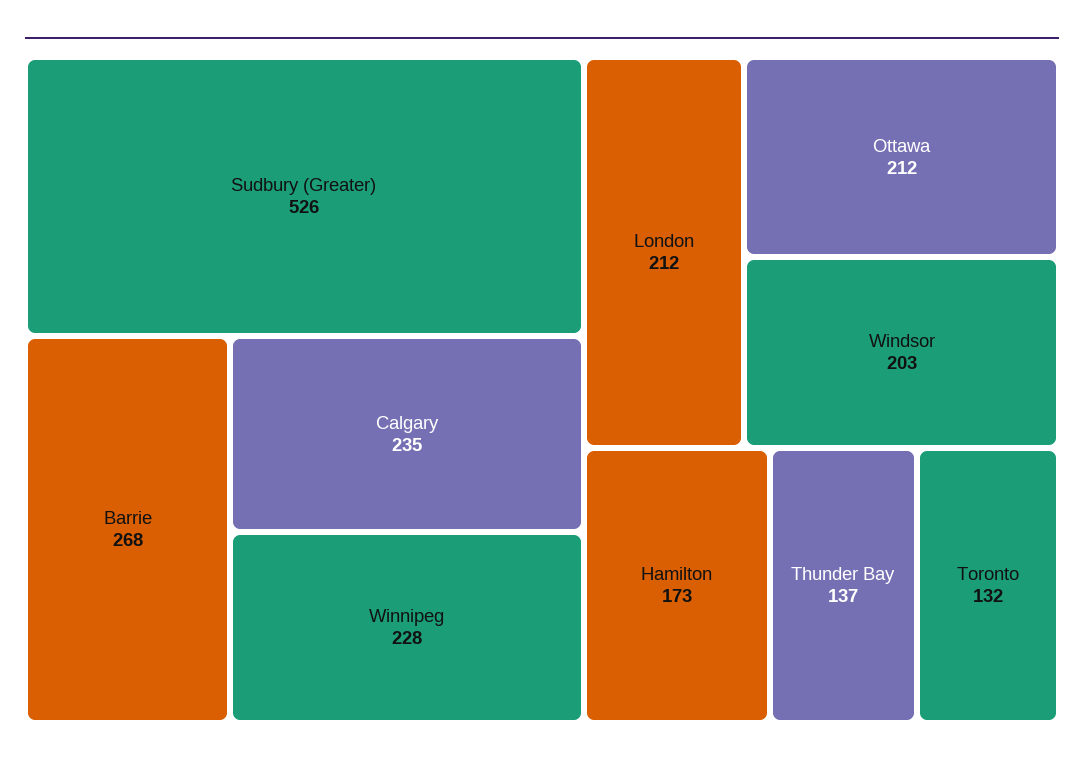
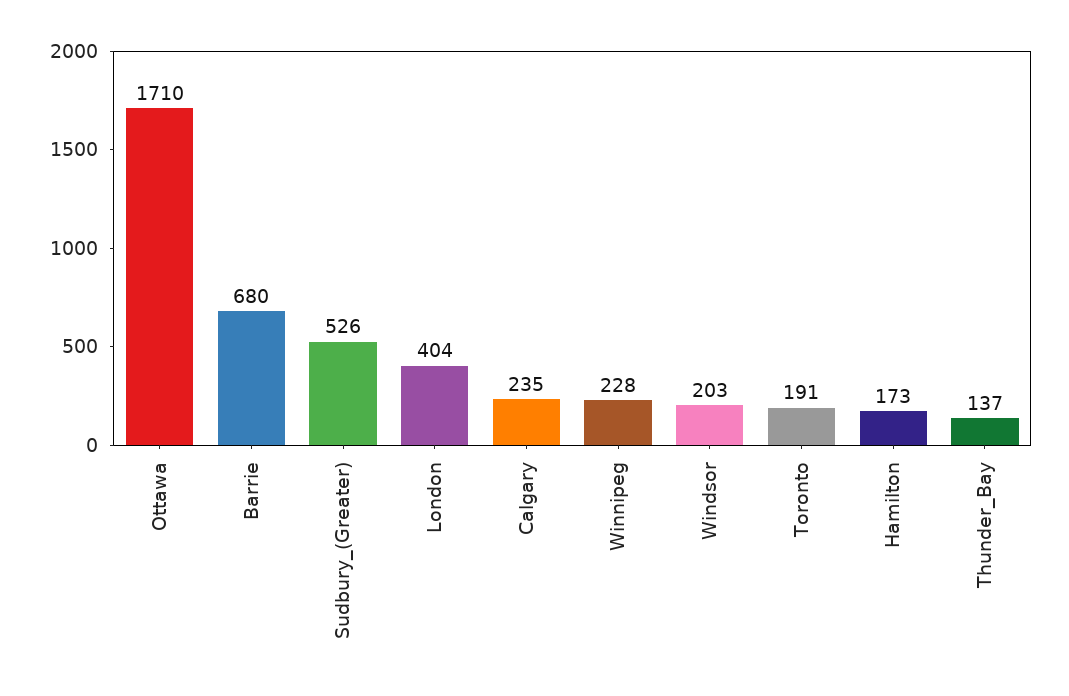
Barrie: 268 -> 680
London: 212 -> 404
Ottawa: 212 -> 1710
Toronto: 132 -> 191

